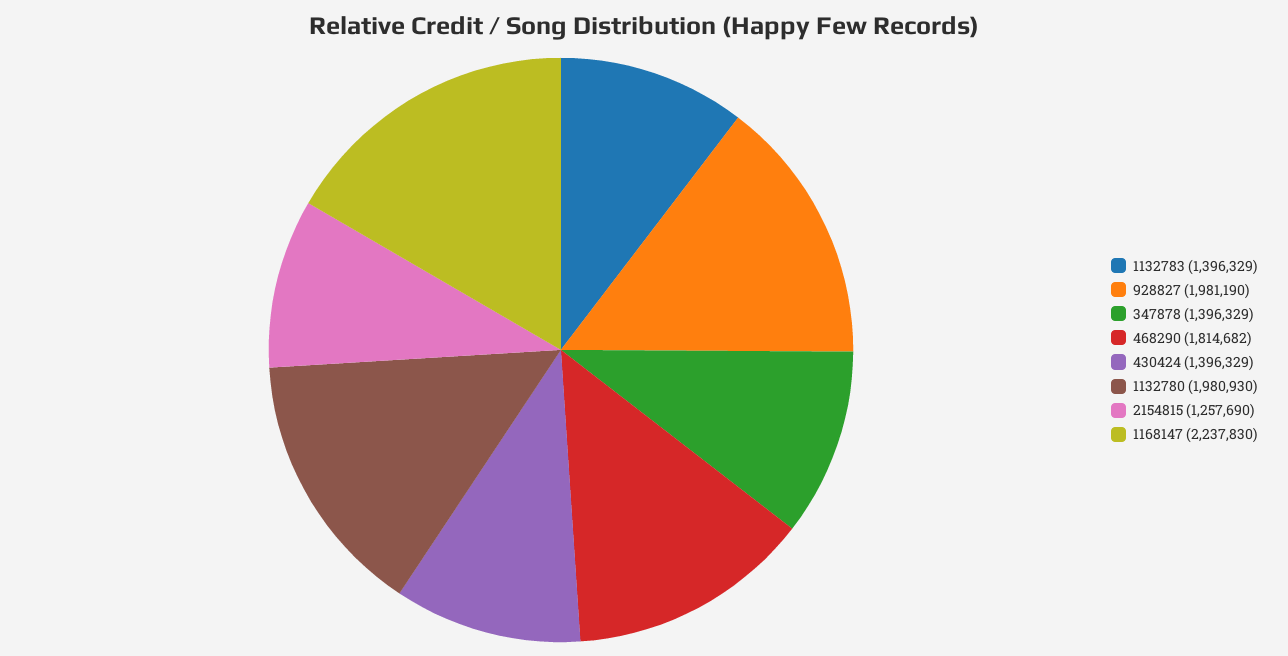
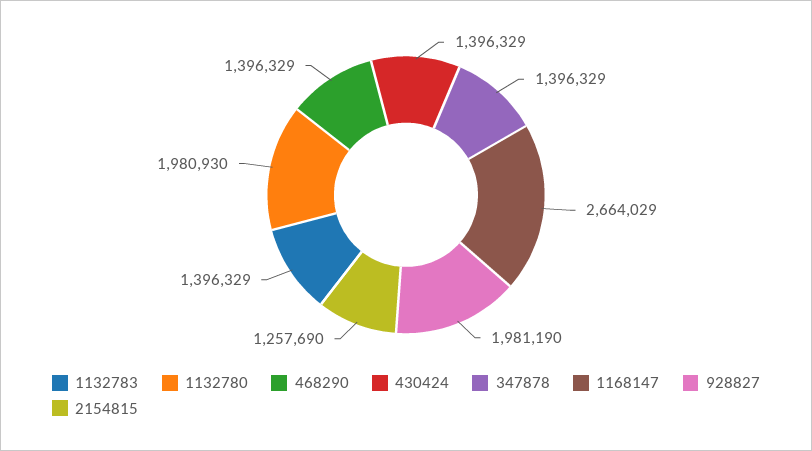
468290: 1814682 -> 1396329
1168147: 2237830 -> 2664029

